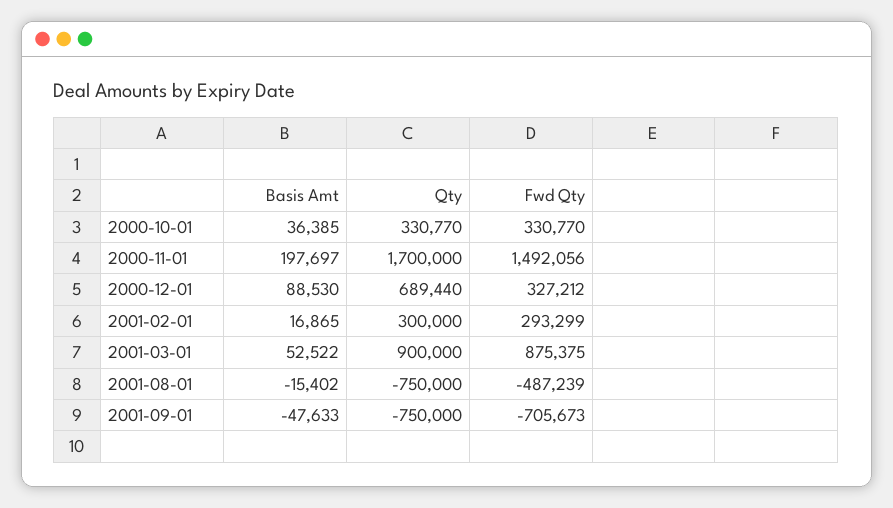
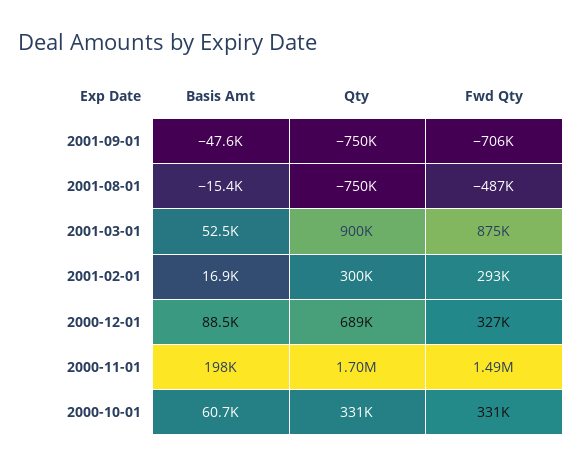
Basis Amt, 2000-10-01: 36385 -> 60700

